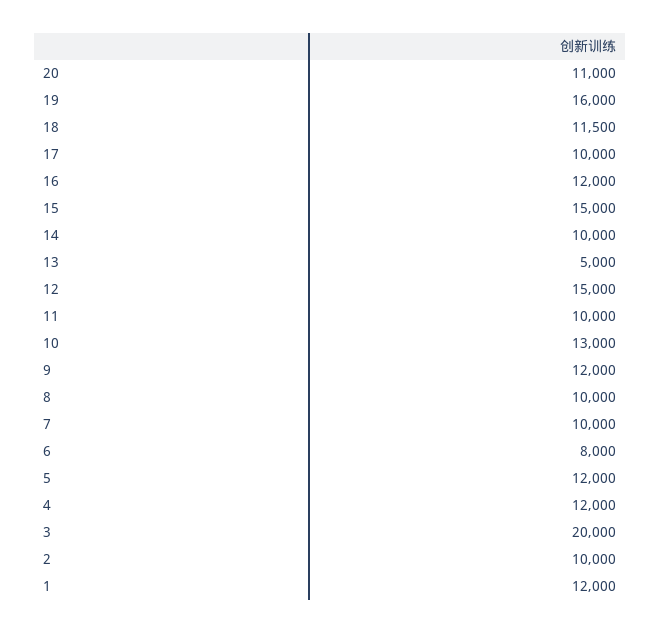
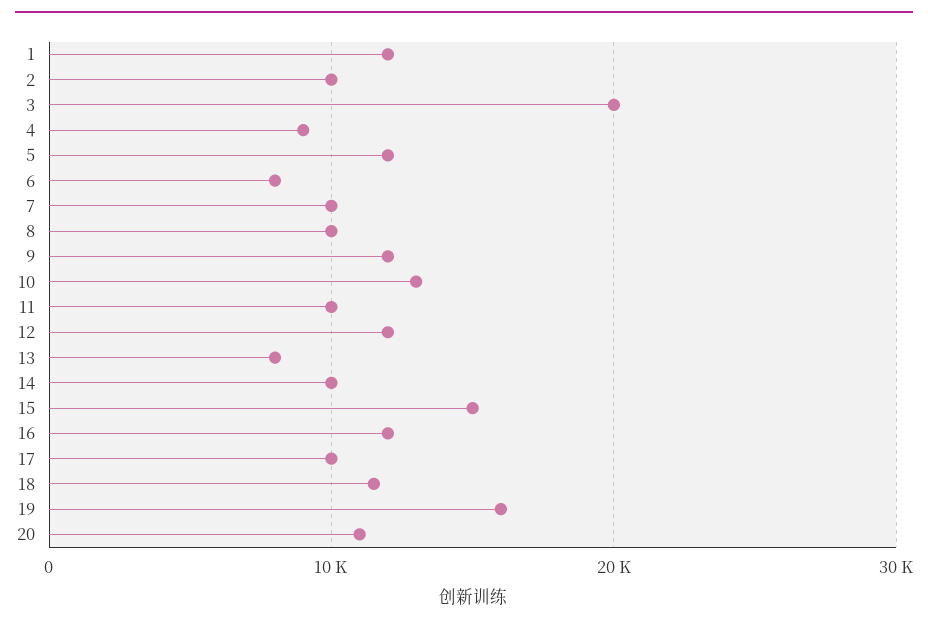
13: 5000 -> 8000
12: 15000 -> 12000
4: 12000 -> 9000

